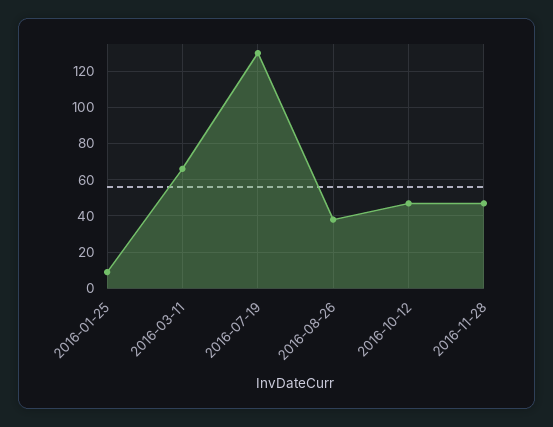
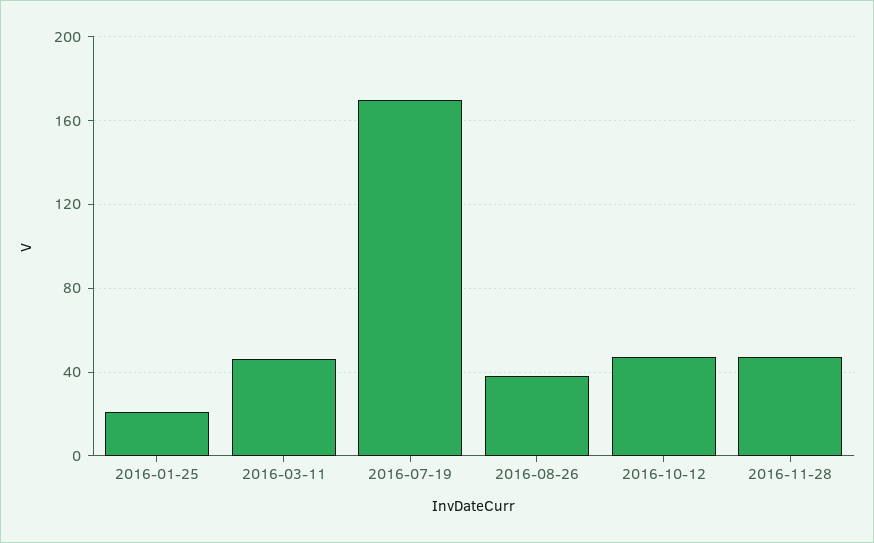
2016-01-25: 10 -> 20
2016-03-11: 65 -> 45
2016-07-19: 130 -> 170

